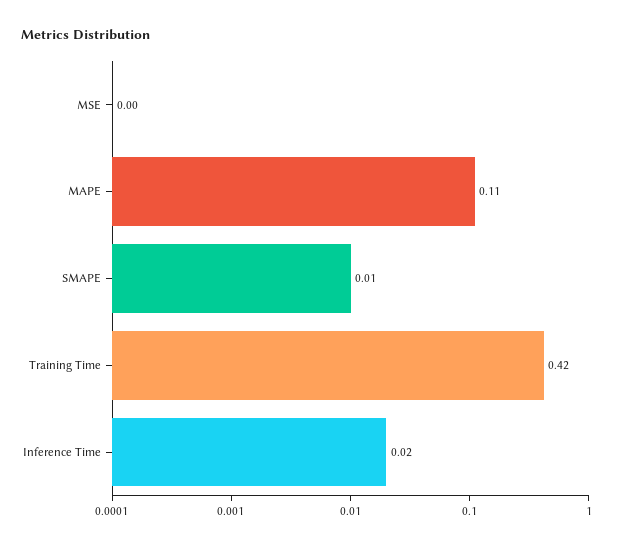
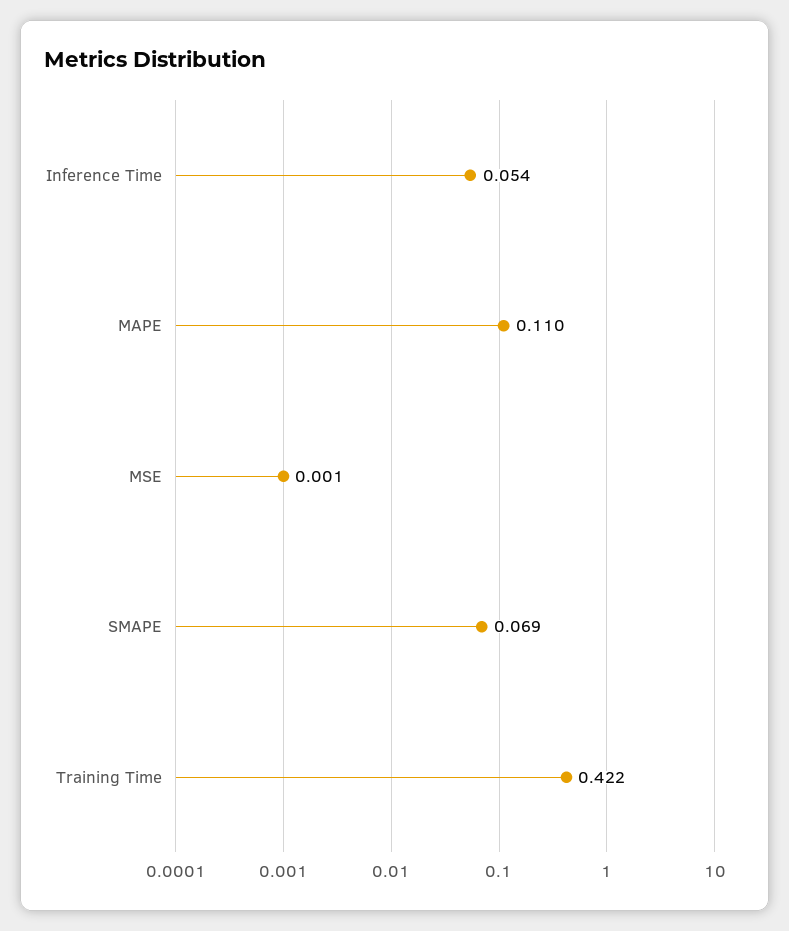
SMAPE: 0.01 -> 0.069
Inference Time: 0.02 -> 0.054

